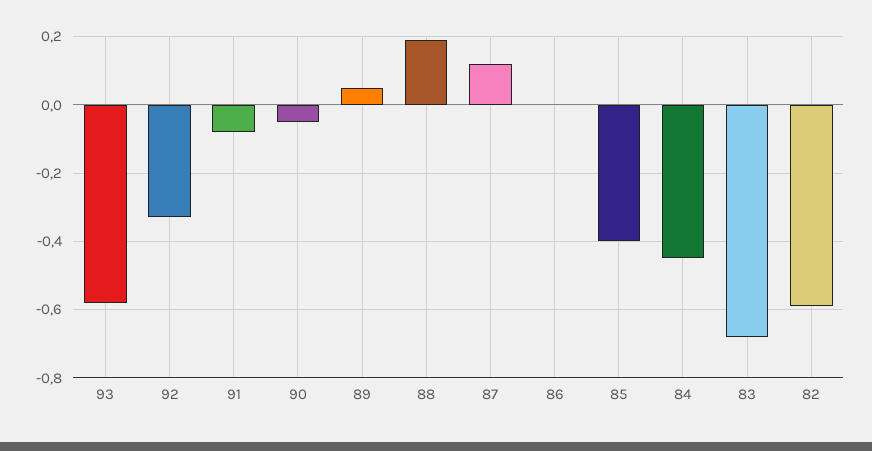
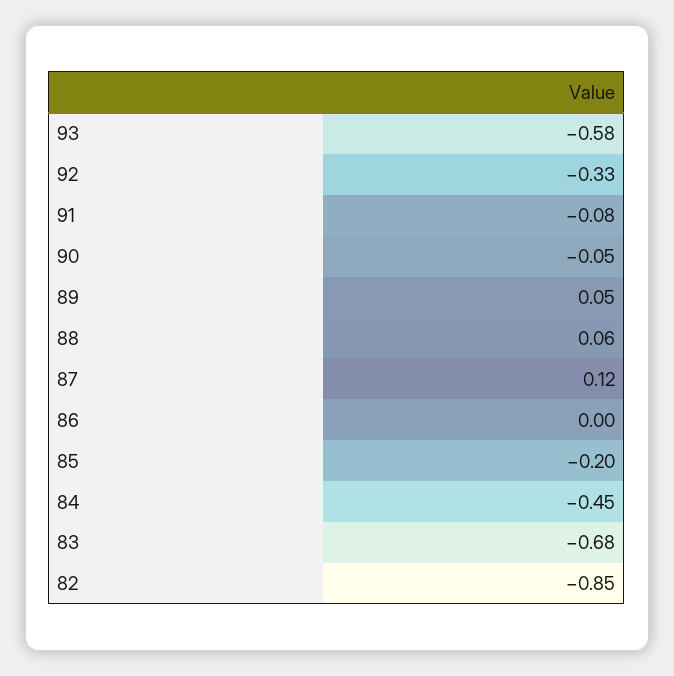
88: 0.2 -> 0.06
85: -0.4 -> -0.2
82: -0.6 -> -0.85

